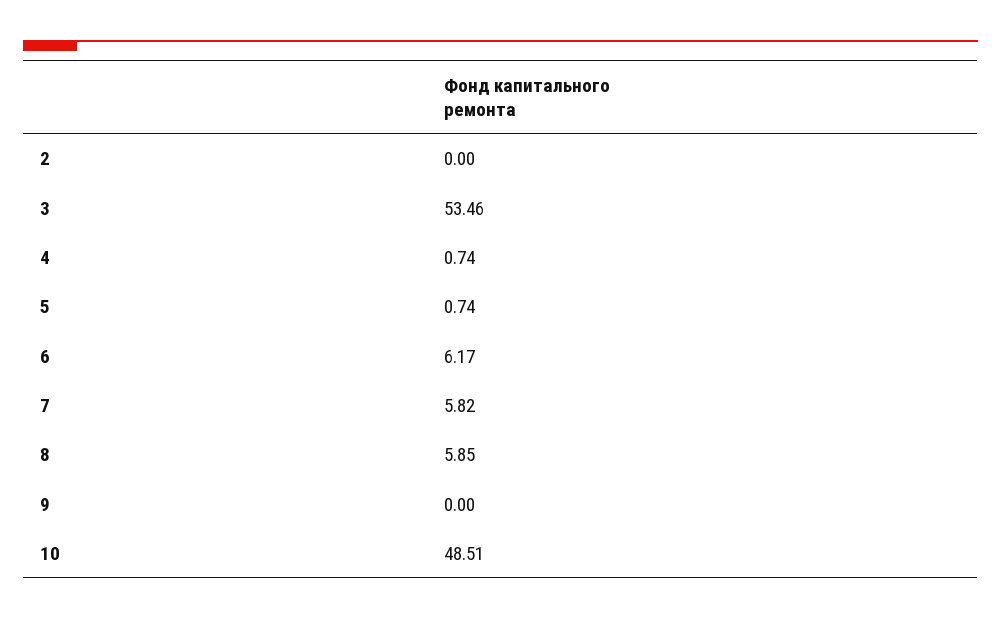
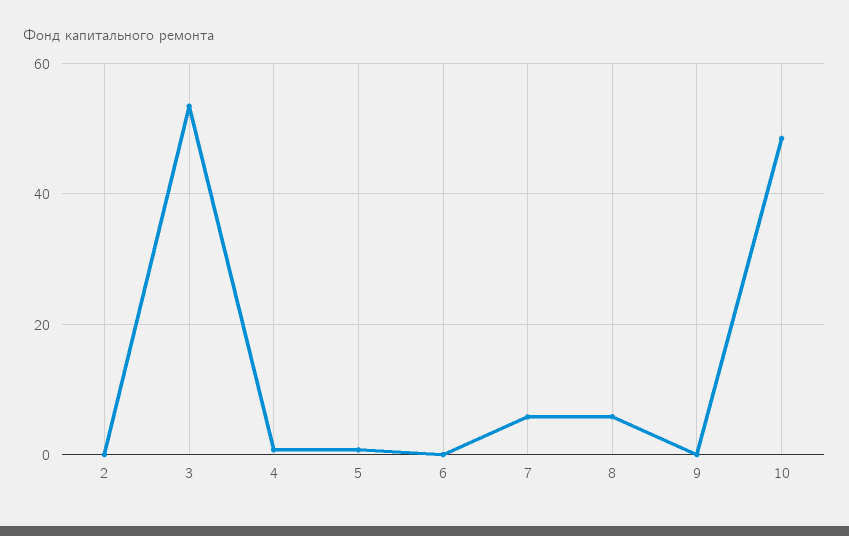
6: 6.17 -> 0

